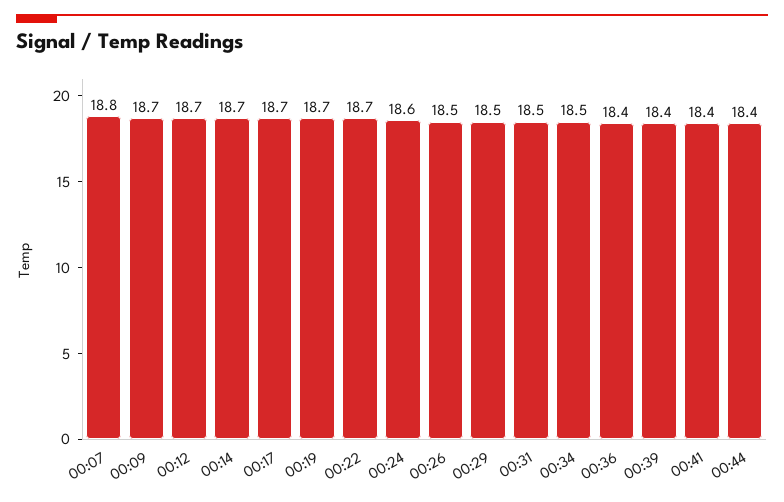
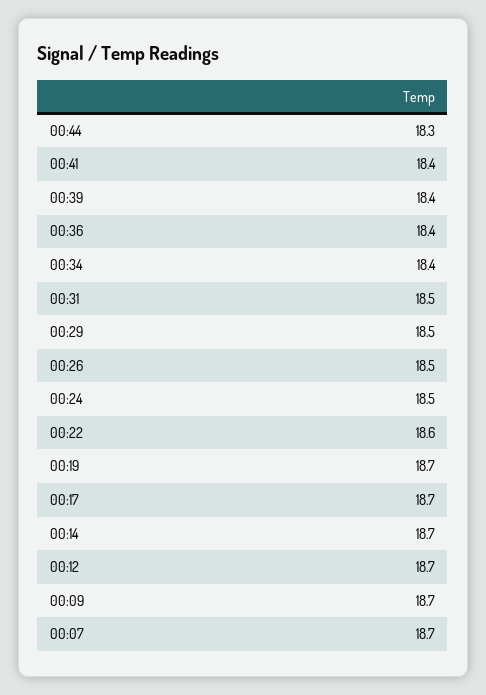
00:07: 18.8 -> 18.7
00:22: 18.7 -> 18.6
00:24: 18.6 -> 18.5
00:34: 18.5 -> 18.4
00:44: 18.4 -> 18.3

